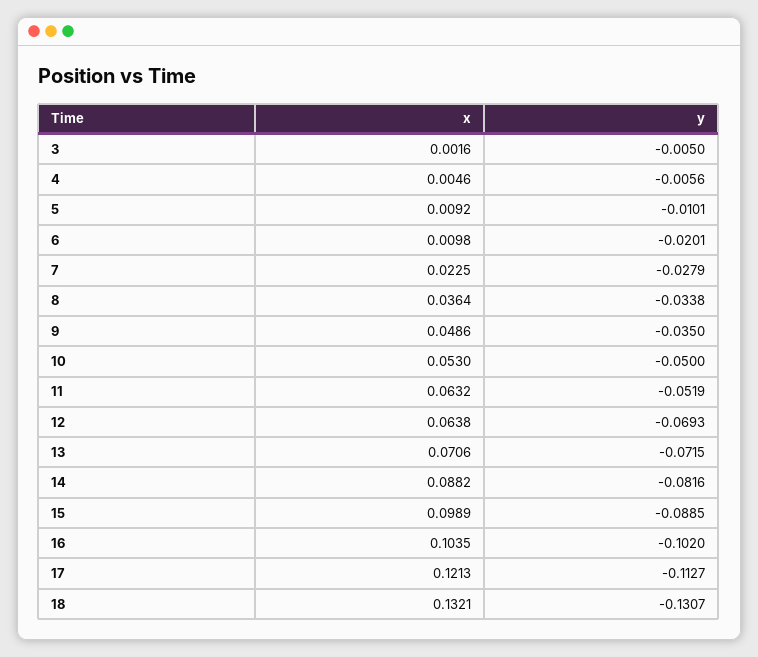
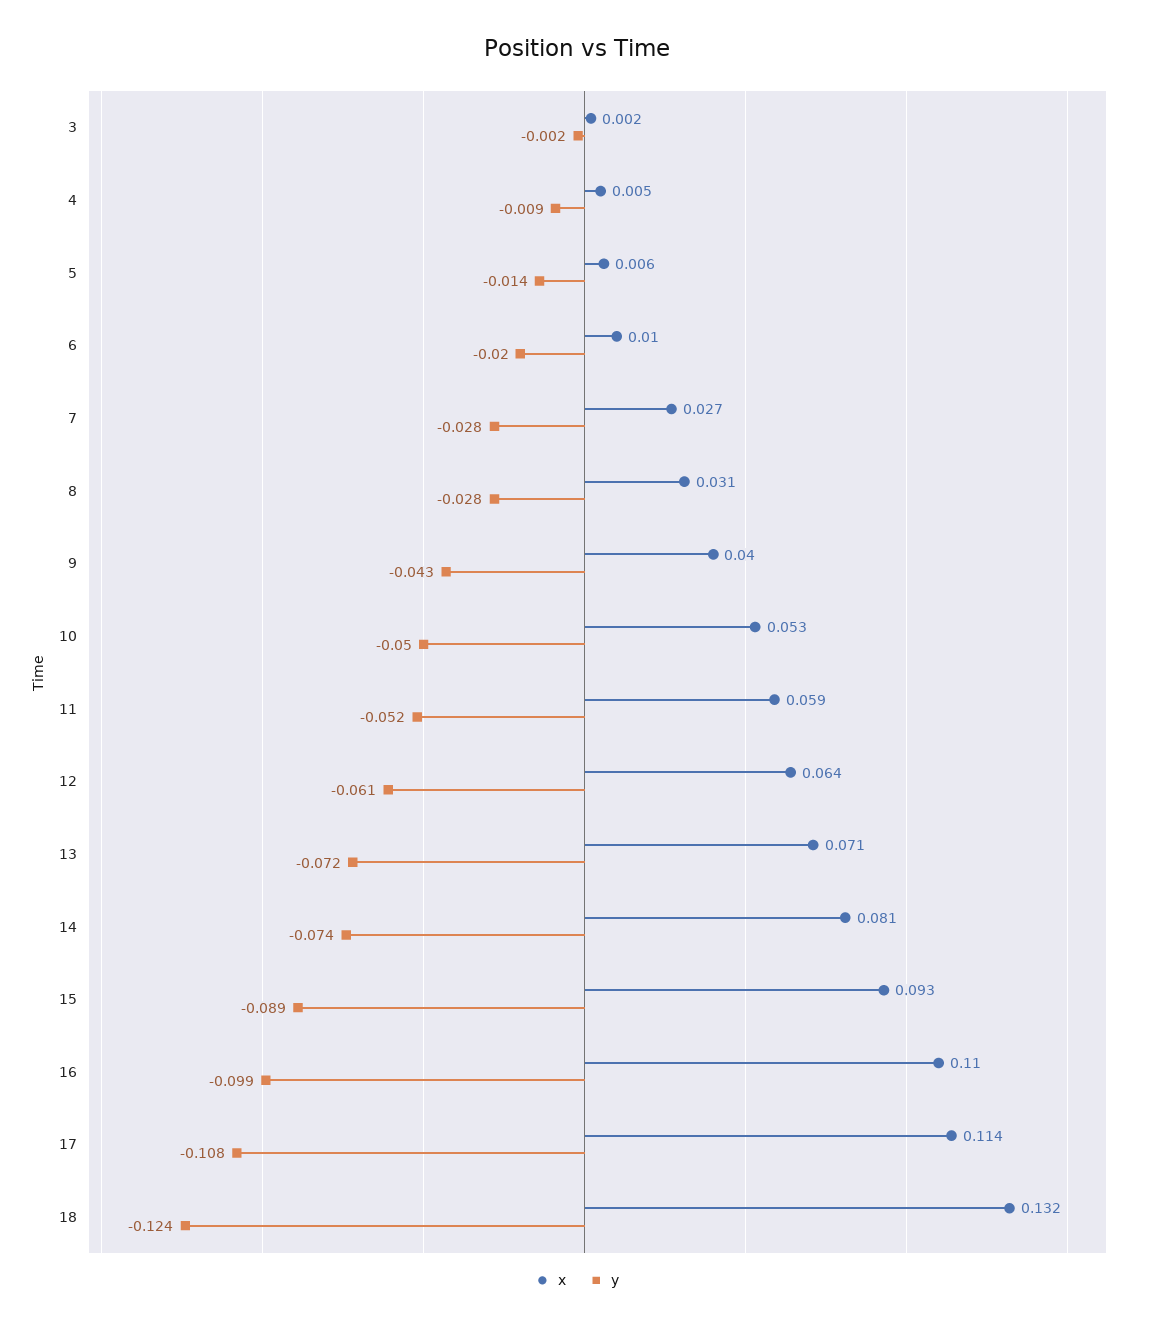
y, 3: -0.005 -> -0.002
y, 4: -0.0056 -> -0.009
x, 5: 0.0092 -> 0.006
y, 5: -0.0101 -> -0.014
x, 7: 0.0225 -> 0.027
x, 8: 0.0364 -> 0.031
y, 8: -0.0338 -> -0.028
x, 9: 0.0486 -> 0.04
y, 9: -0.035 -> -0.043
x, 11: 0.0632 -> 0.059
y, 12: -0.0693 -> -0.061
x, 14: 0.0882 -> 0.081
y, 14: -0.0816 -> -0.074
x, 15: 0.0989 -> 0.093
x, 16: 0.1035 -> 0.11
y, 16: -0.102 -> -0.099
x, 17: 0.1213 -> 0.114
y, 17: -0.1127 -> -0.108
y, 18: -0.1307 -> -0.124

